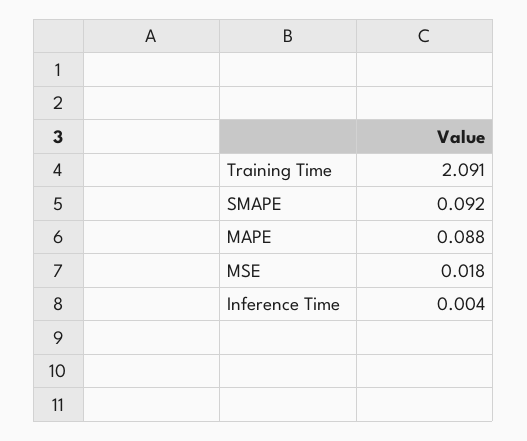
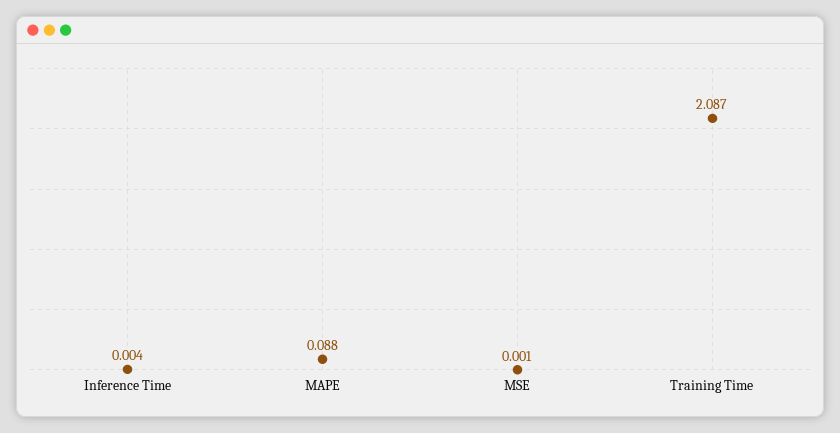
Training Time: 2.091 -> 2.087
SMAPE: 0.092 -> none
MSE: 0.018 -> 0.001

